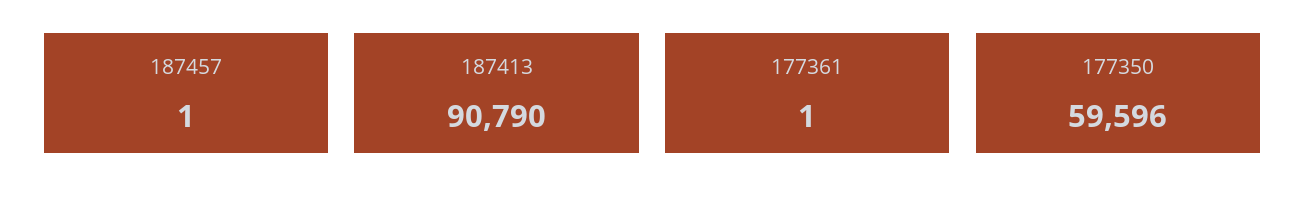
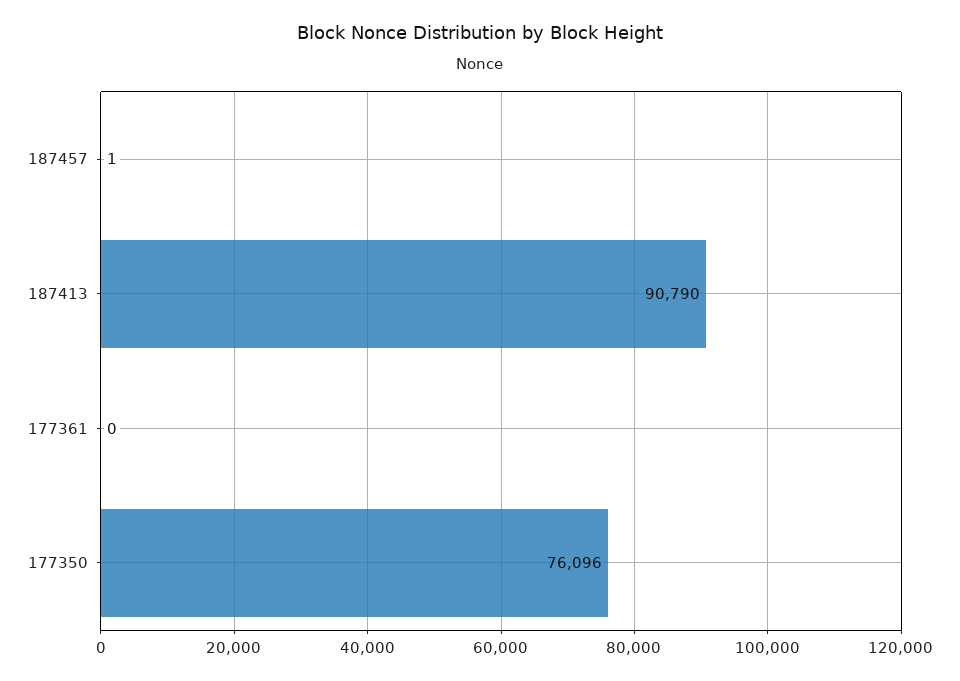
177361: 1 -> 0
177350: 59596 -> 76096

